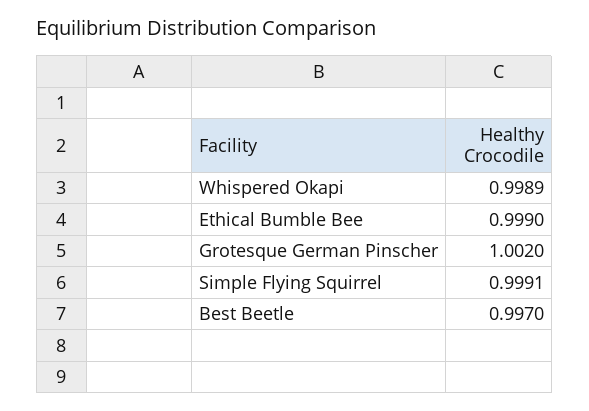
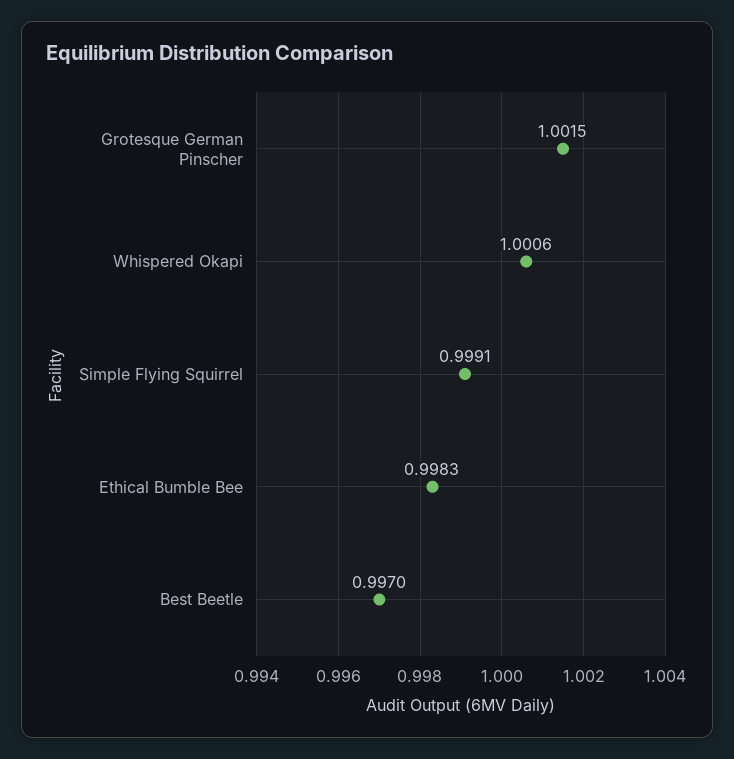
Whispered Okapi: 0.9989 -> 1.0006
Ethical Bumble Bee: 0.999 -> 0.9983
Grotesque German Pinscher: 1.002 -> 1.0015

